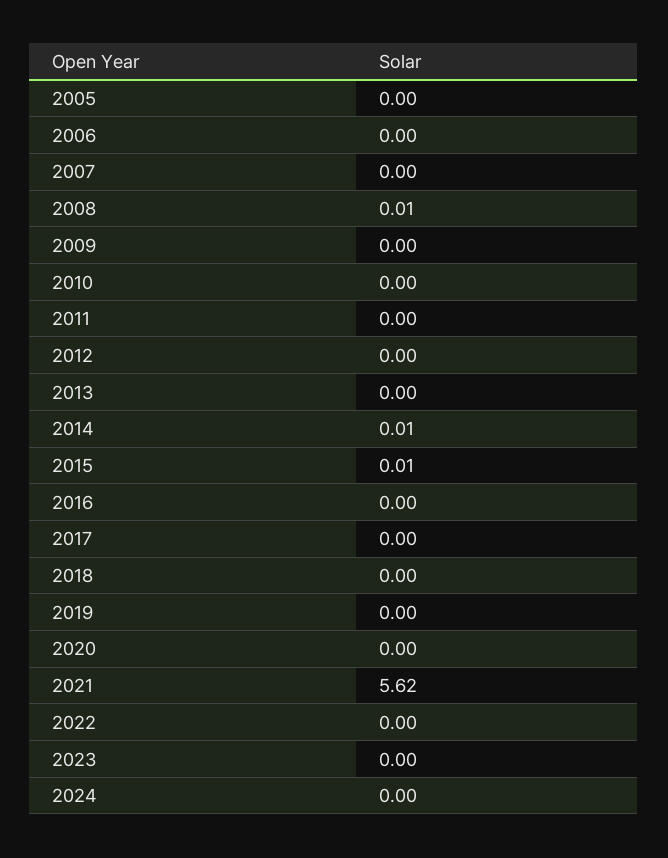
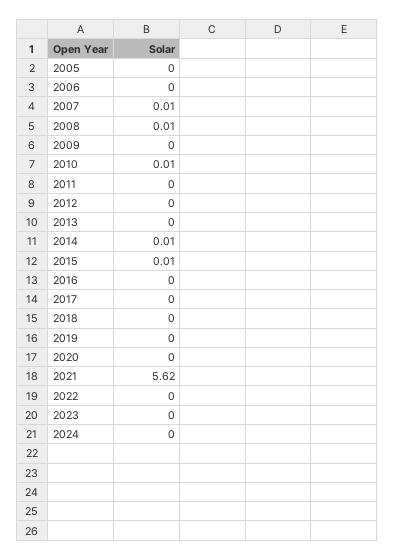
2007: 0 -> 0.01
2010: 0 -> 0.01

